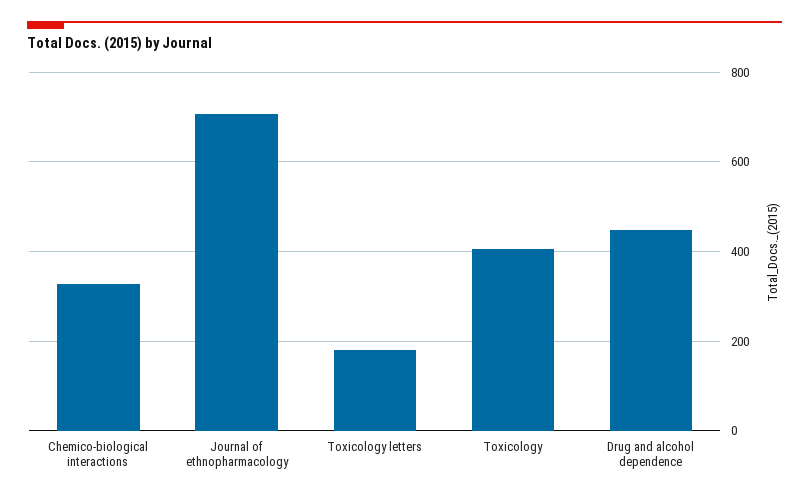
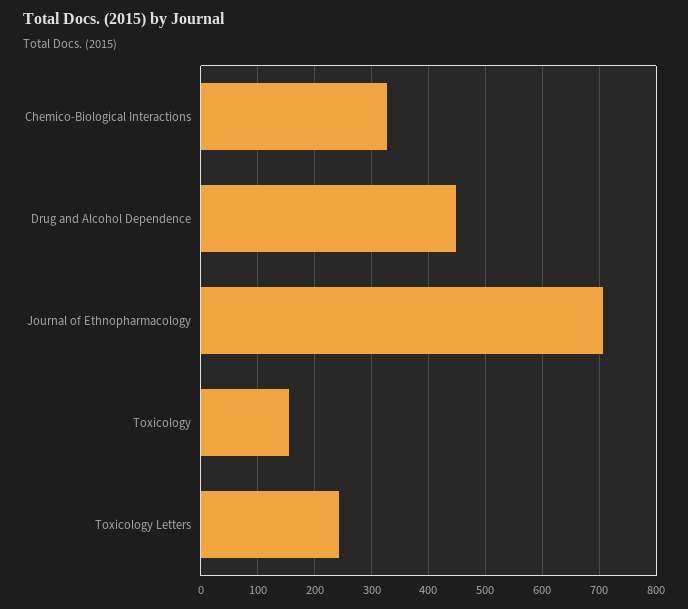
Toxicology letters: 180 -> 240
Toxicology: 400 -> 160

